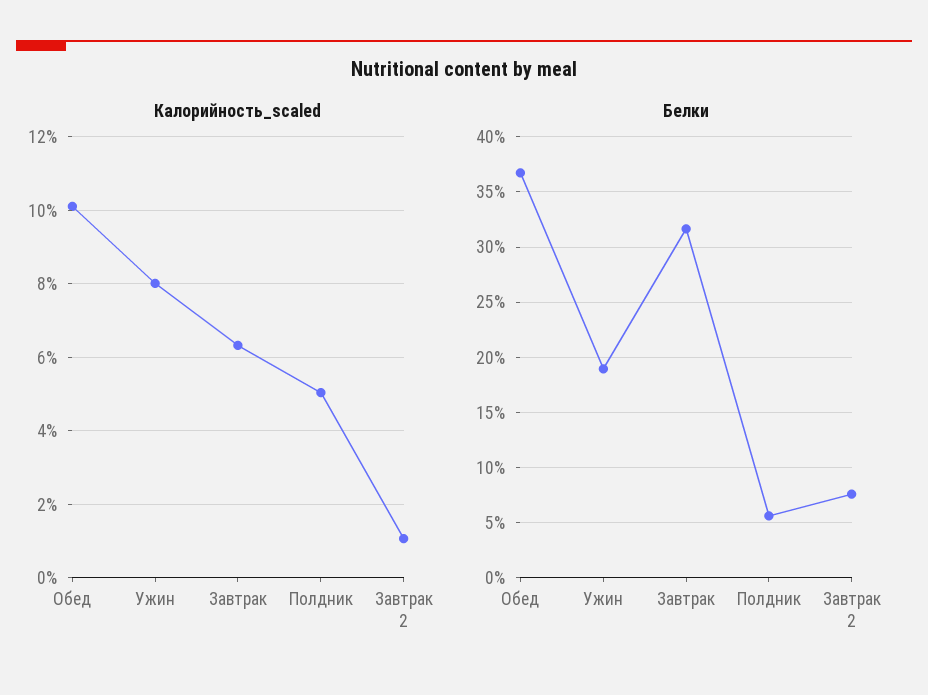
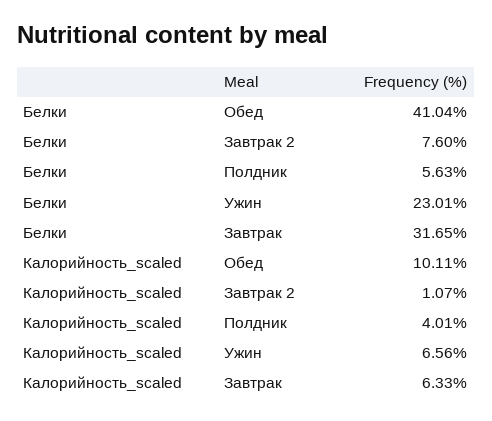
Калорийность_scaled, Ужин: 8 -> 6.56
Калорийность_scaled, Полдник: 5 -> 4.01
Белки, Обед: 37 -> 41.04
Белки, Ужин: 19 -> 23.01

